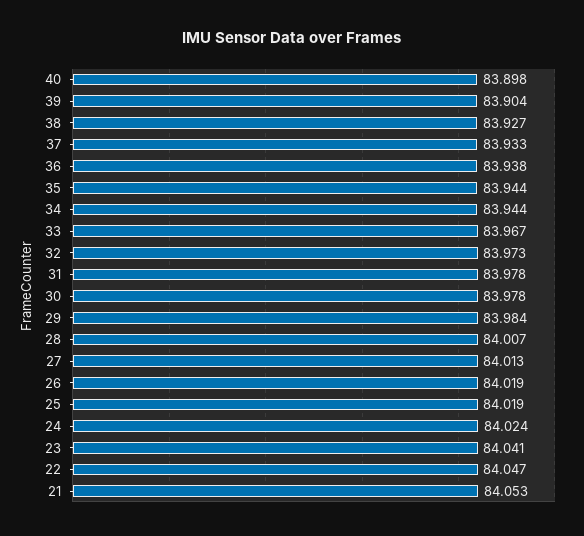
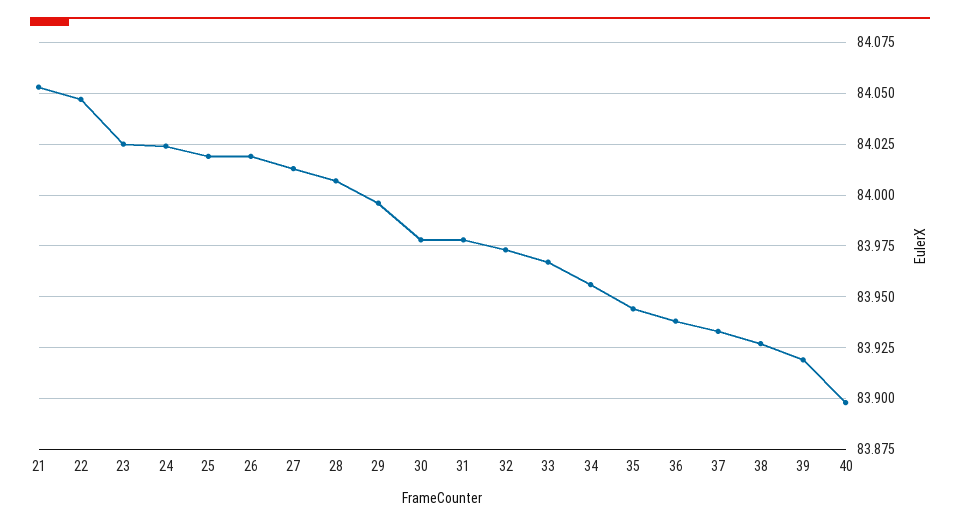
39: 83.904 -> 83.92
34: 83.944 -> 83.955
29: 83.984 -> 83.995
23: 84.041 -> 84.025

